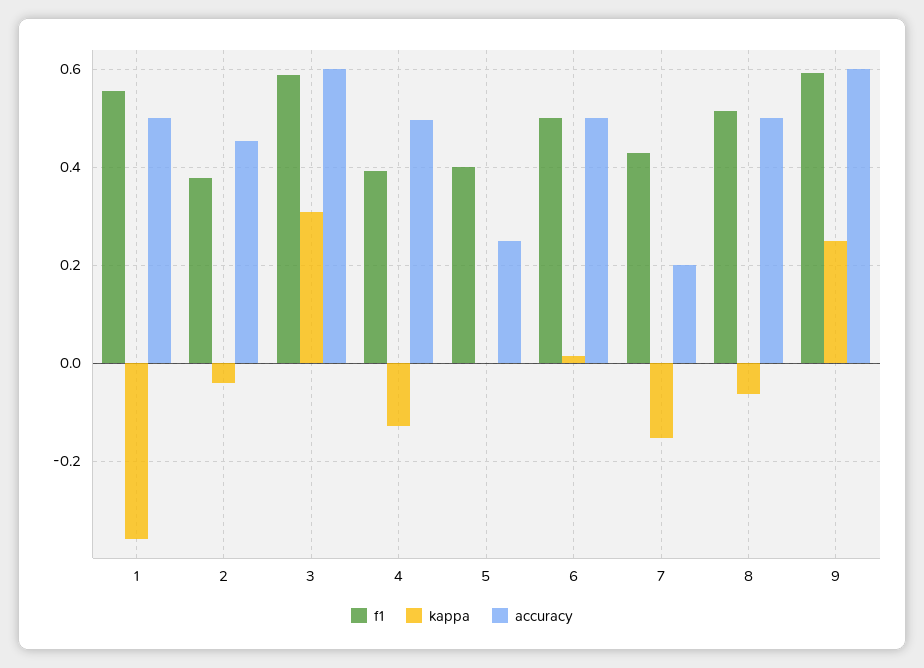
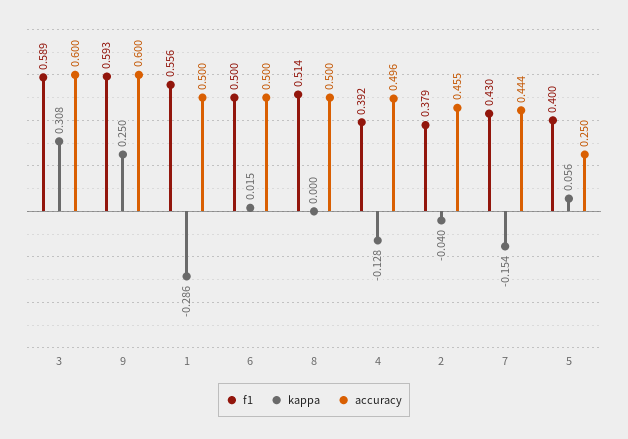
kappa, 1: -0.36 -> -0.286
kappa, 5: 0 -> 0.056
accuracy, 7: 0.2 -> 0.444
kappa, 8: -0.06 -> 0

